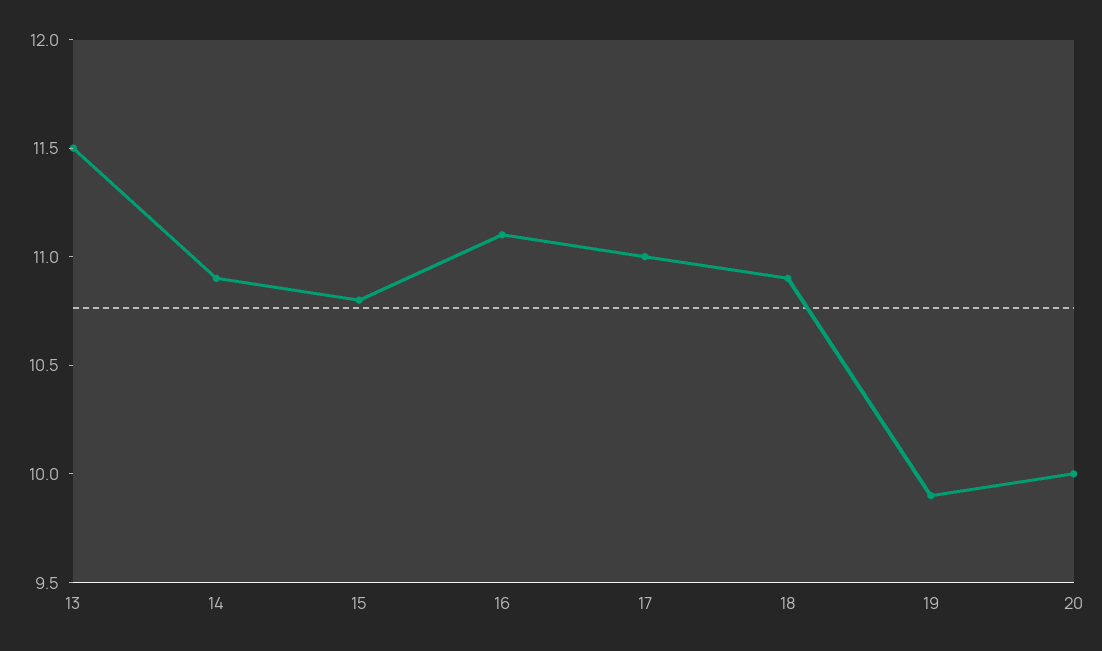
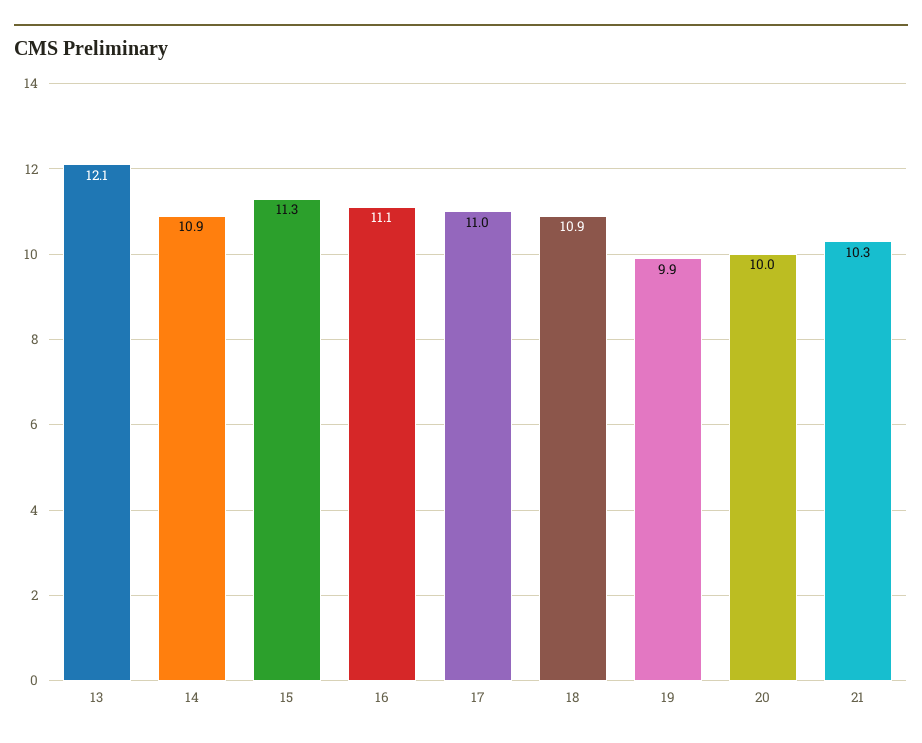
13: 11.5 -> 12.1
15: 10.8 -> 11.3
21: none -> 10.3

